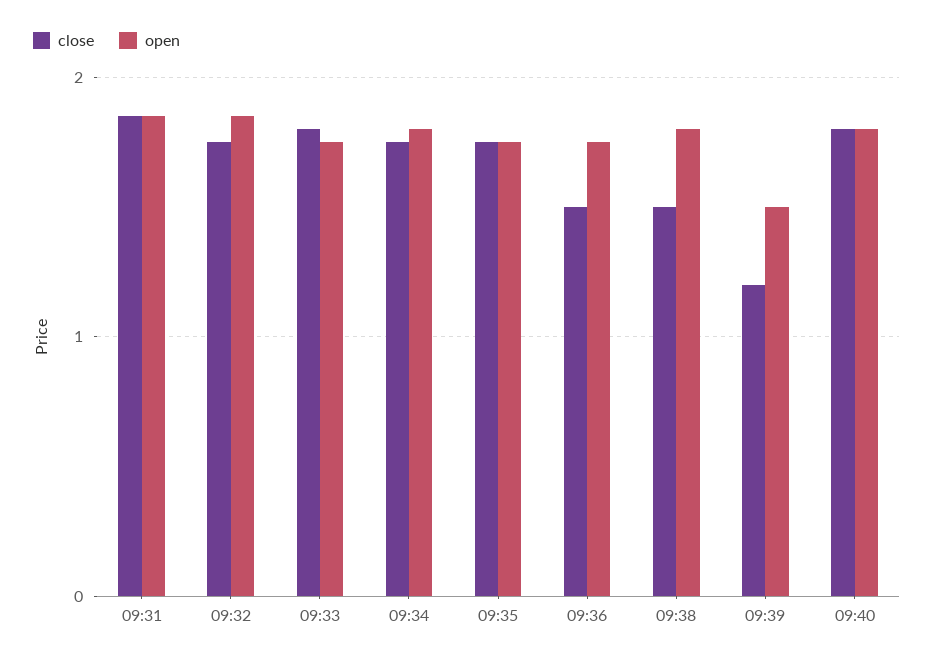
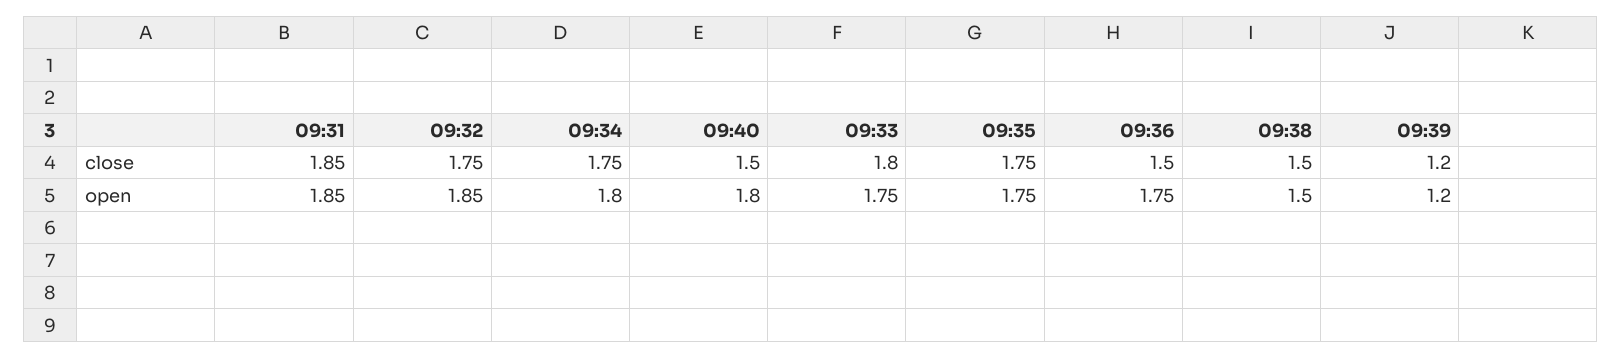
open, 09:38: 1.8 -> 1.5
open, 09:39: 1.5 -> 1.2
close, 09:40: 1.8 -> 1.5

